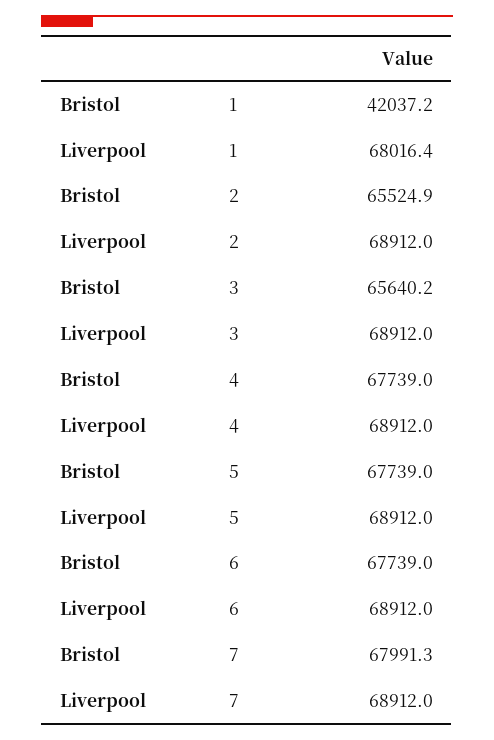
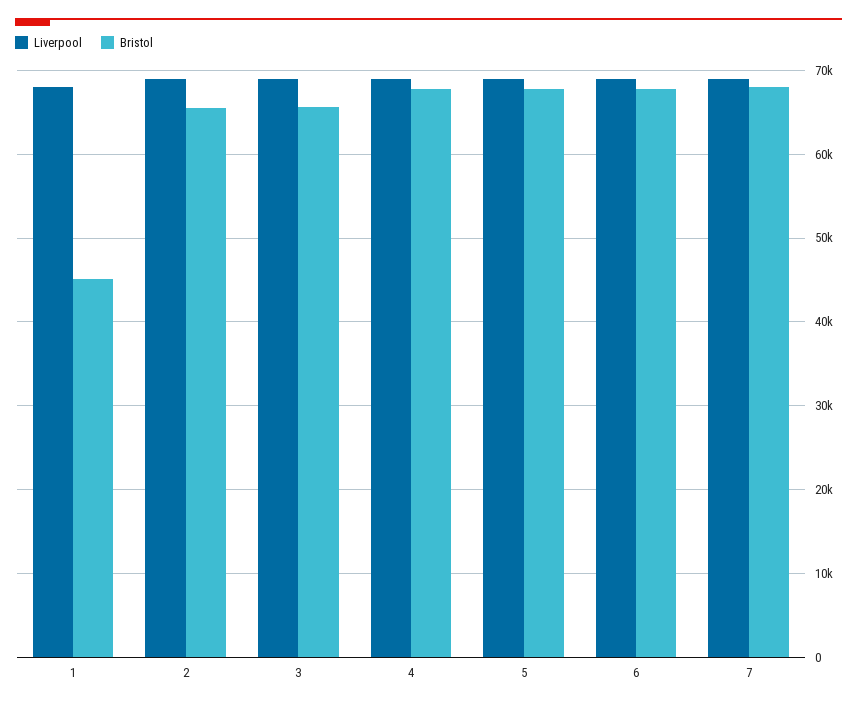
Bristol, 1: 42037.2 -> 45000

